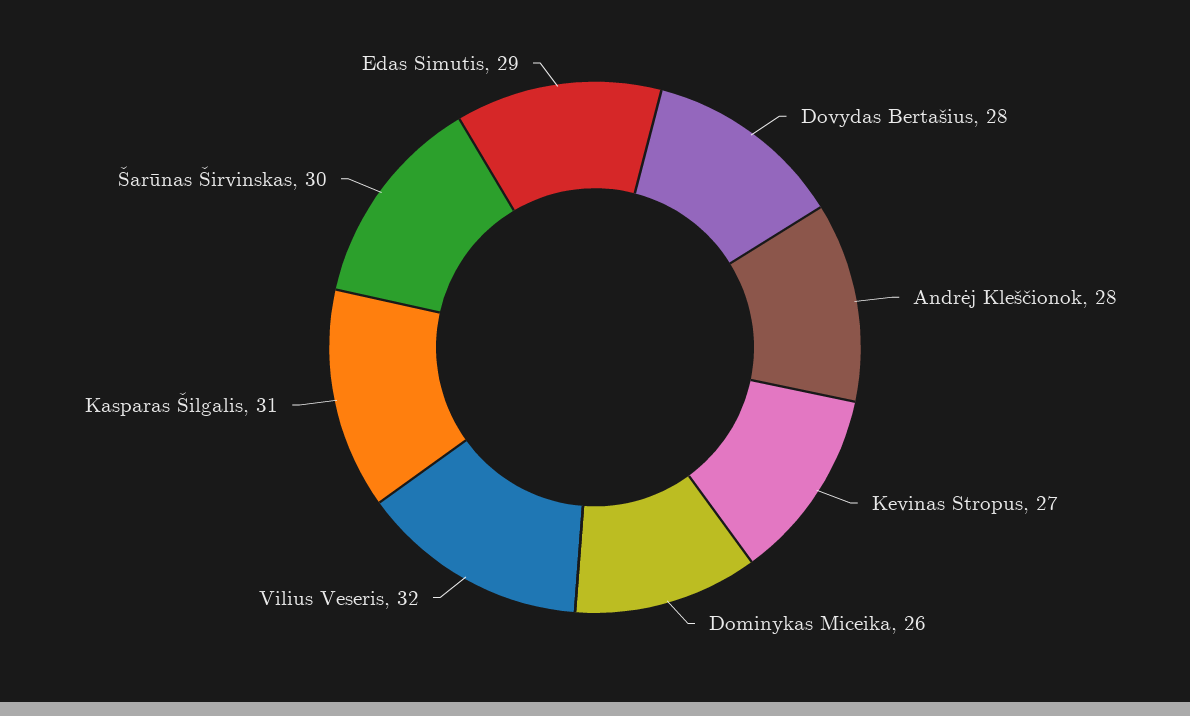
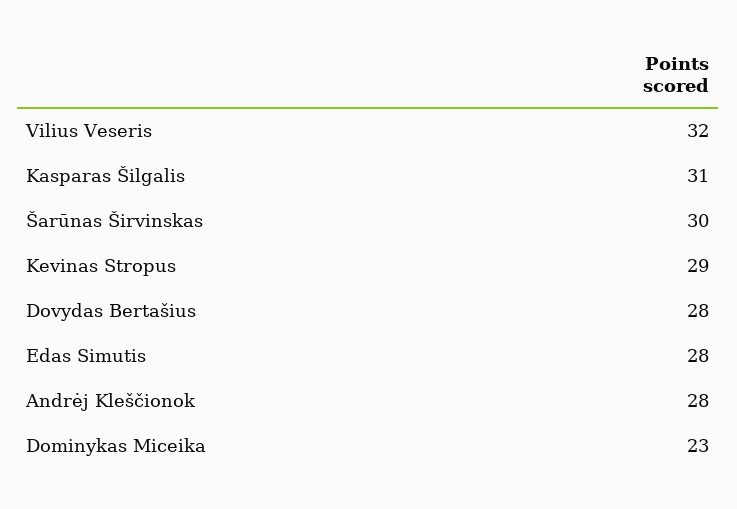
Kevinas Stropus: 27 -> 29
Dominykas Miceika: 26 -> 23
Edas Simutis: 29 -> 28

